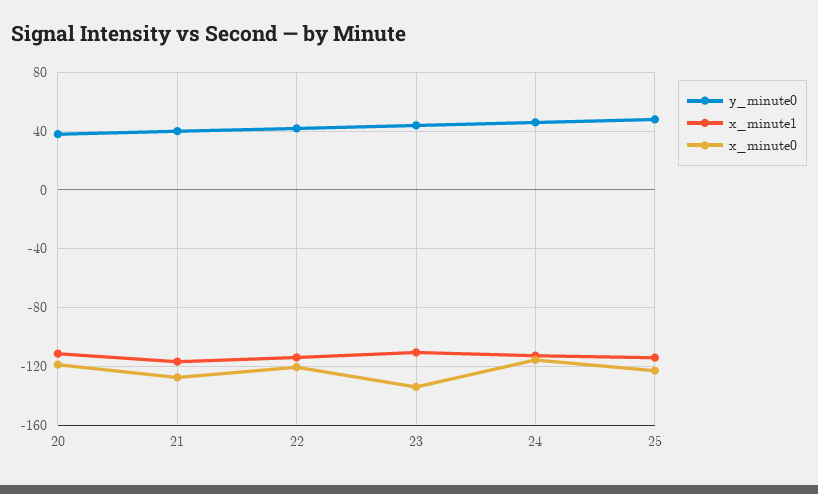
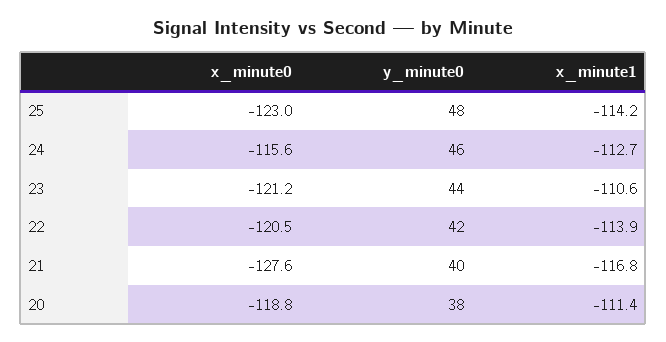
x_minute0, 23: -135 -> -121.2

